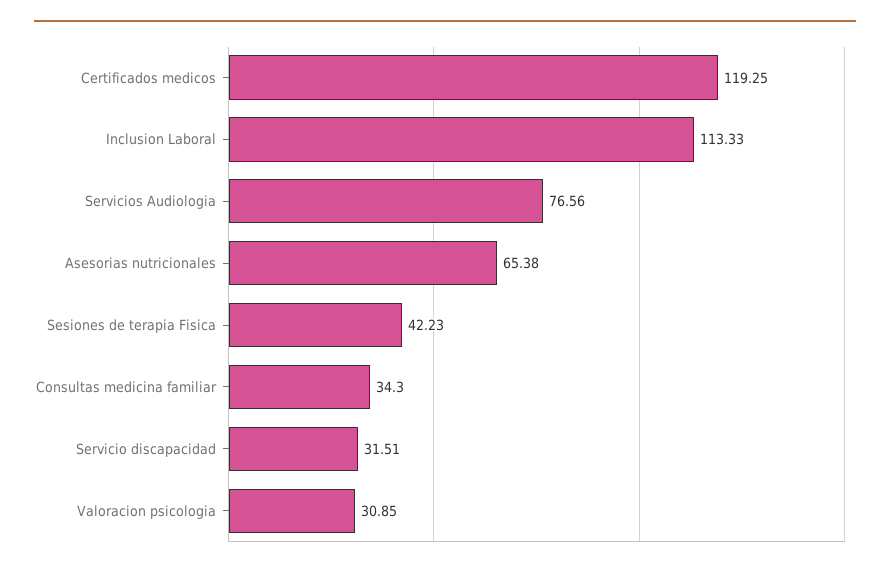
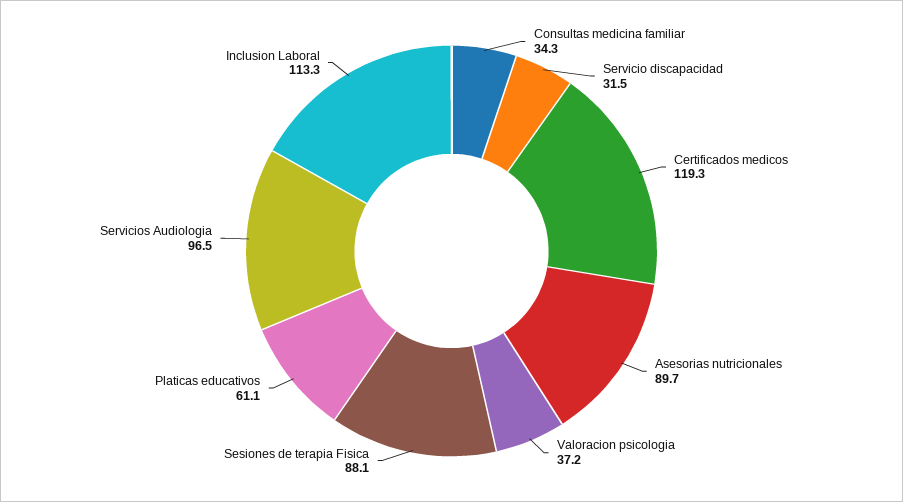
Servicios Audiologia: 76.56 -> 96.5
Asesorias nutricionales: 65.38 -> 89.7
Sesiones de terapia Fisica: 42.23 -> 88.1
Valoracion psicologia: 30.85 -> 37.2
Platicas educativos: none -> 61.1

